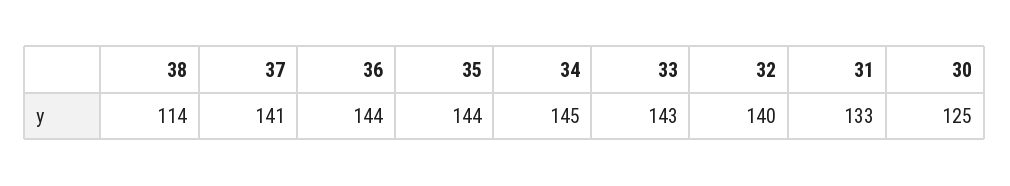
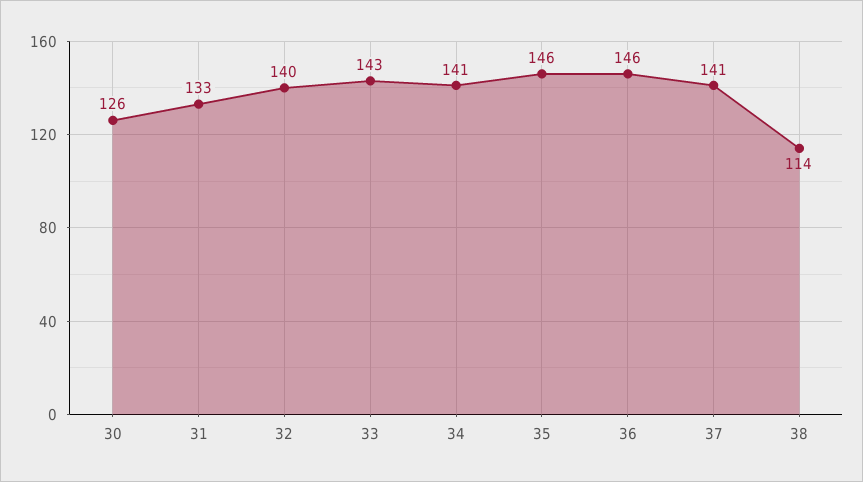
36: 144 -> 146
35: 144 -> 146
34: 145 -> 141
30: 125 -> 126

